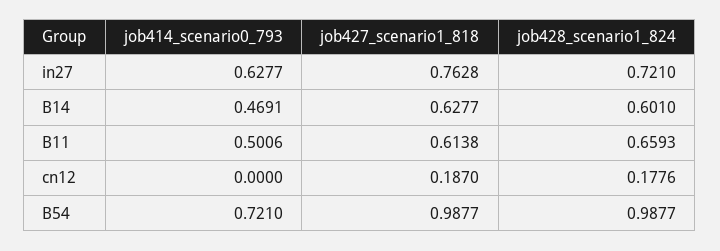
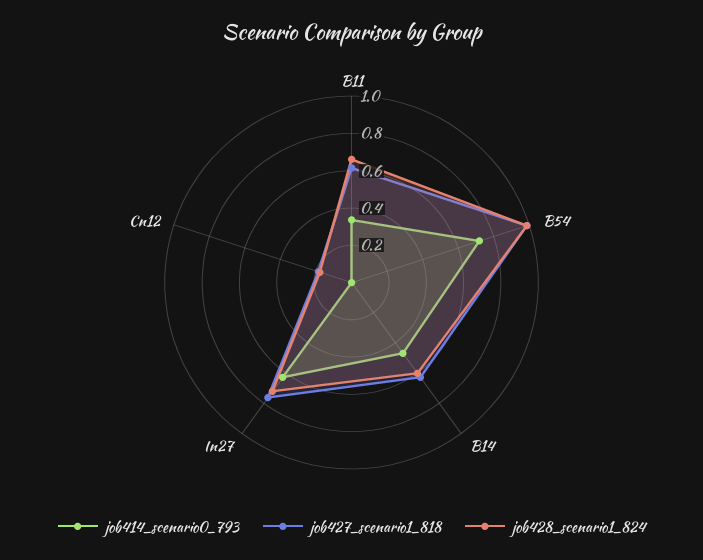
job414_scenario0_793, B11: 0.5006 -> 0.35

